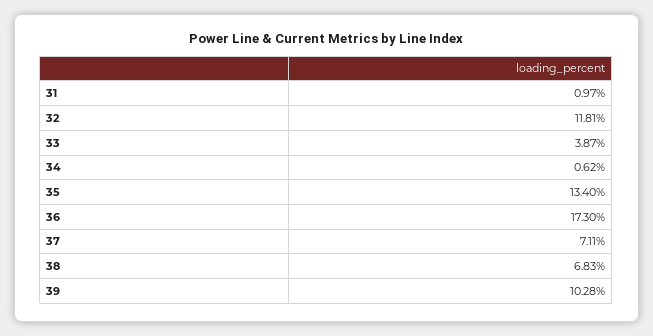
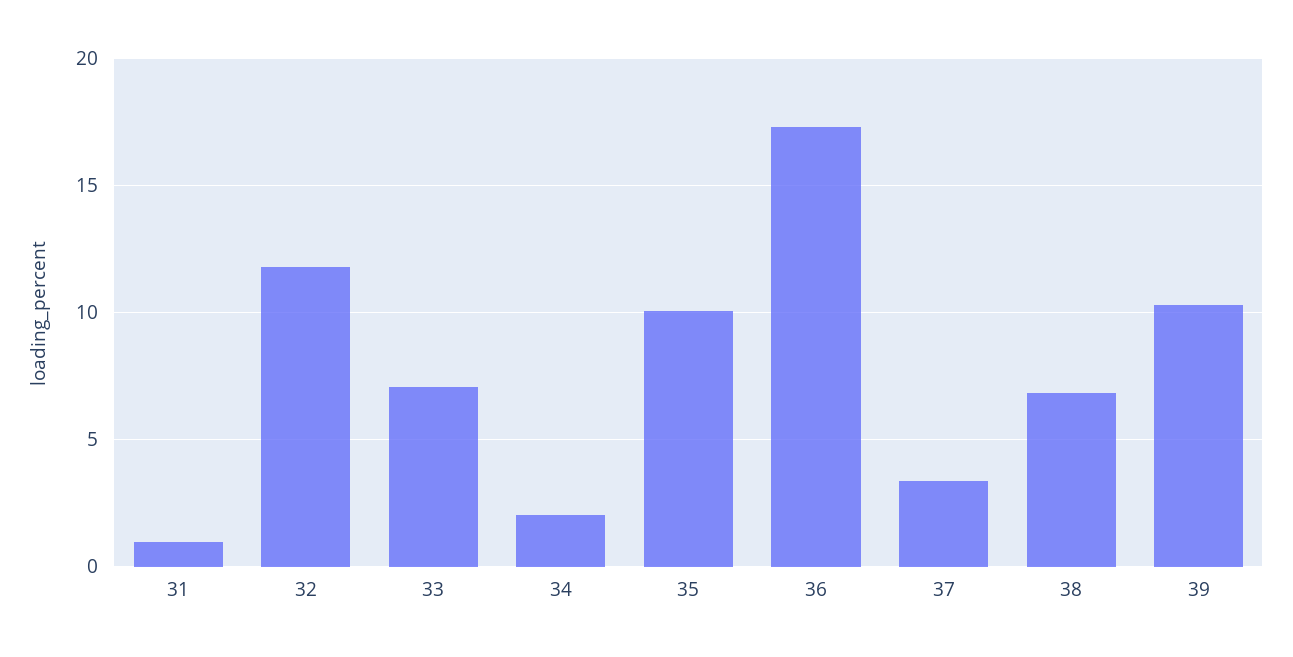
33: 3.87 -> 7
34: 0.62 -> 2
35: 13.4 -> 10
37: 7.11 -> 3.5

